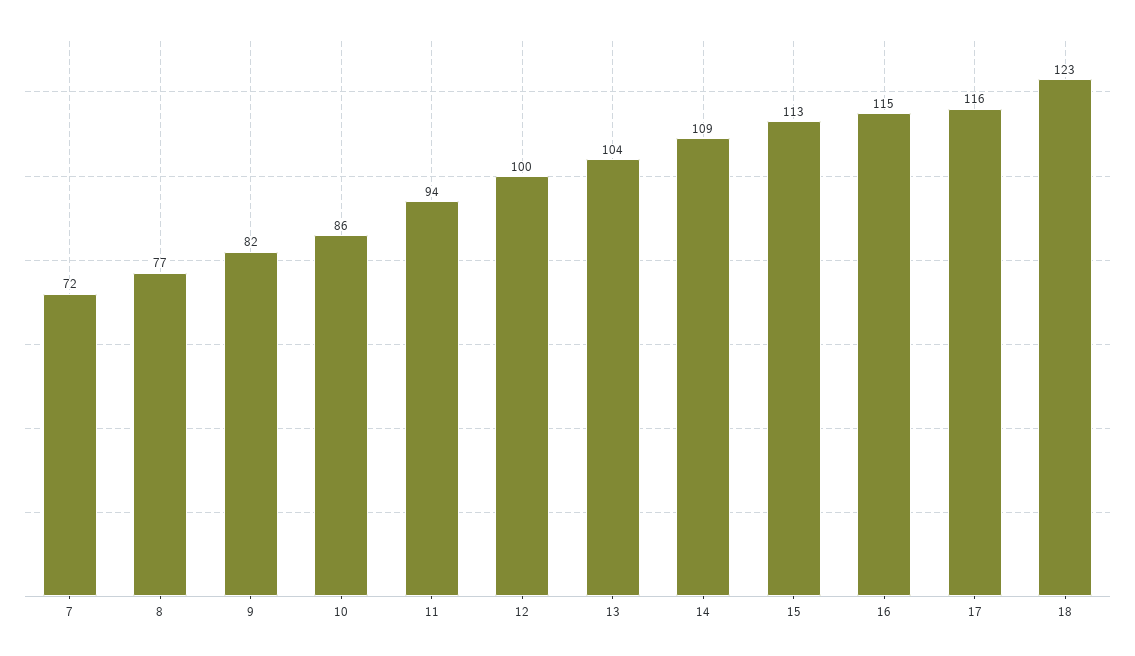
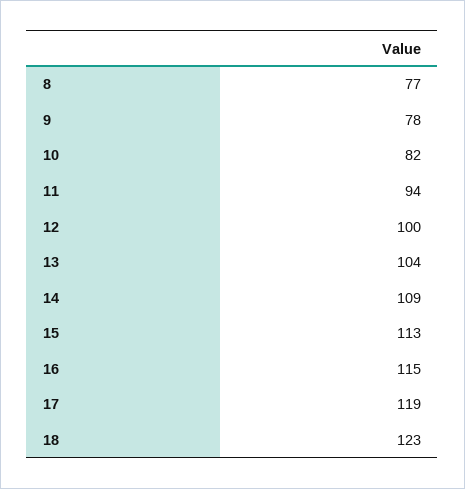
7: 72 -> none
9: 82 -> 78
10: 86 -> 82
17: 116 -> 119

